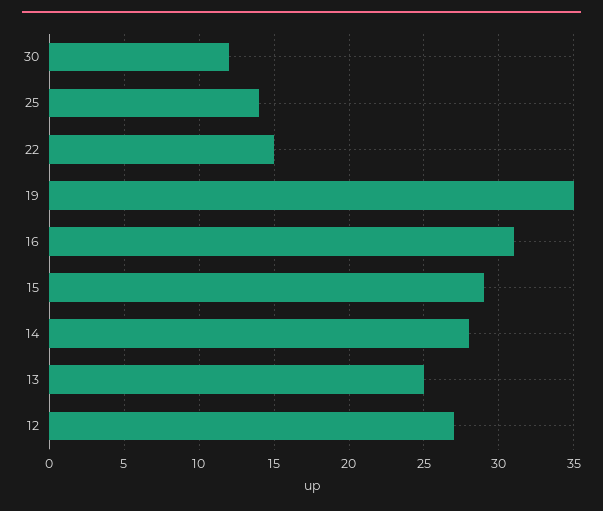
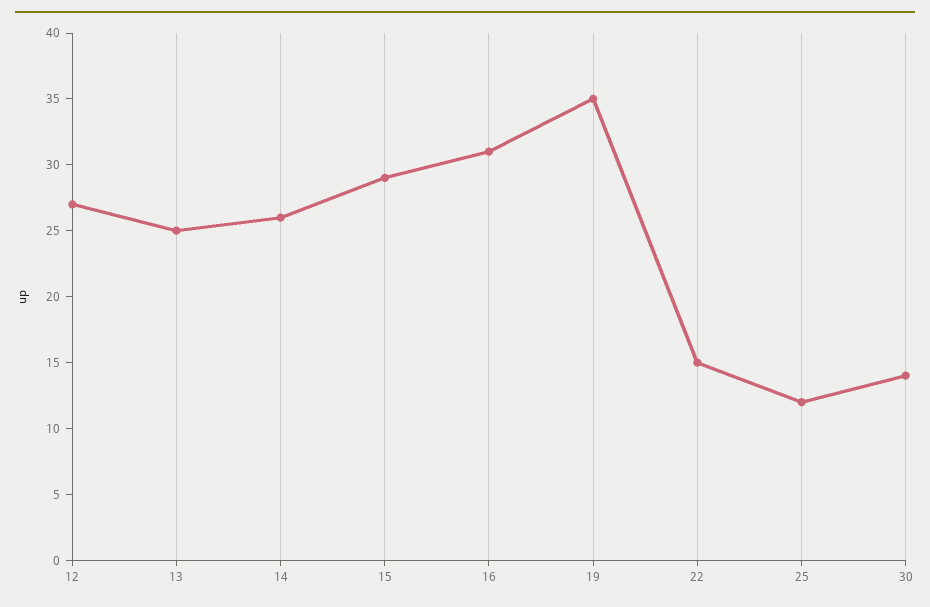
30: 12 -> 14
25: 14 -> 12
14: 28 -> 26

